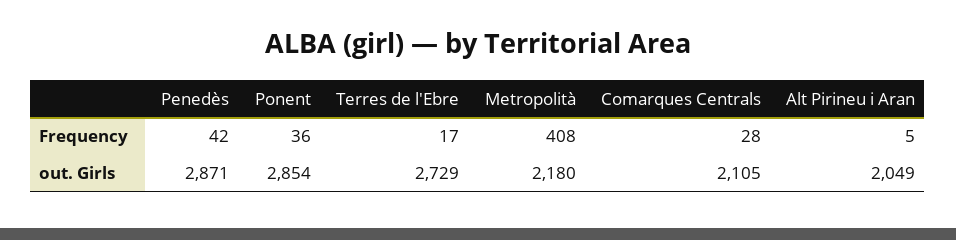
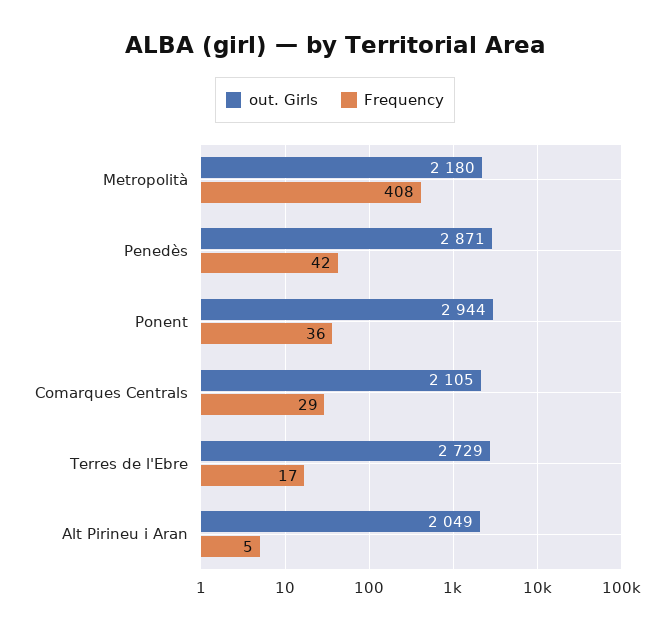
Frequency, Comarques Centrals: 28 -> 29
out. Girls, Ponent: 2854 -> 2944

